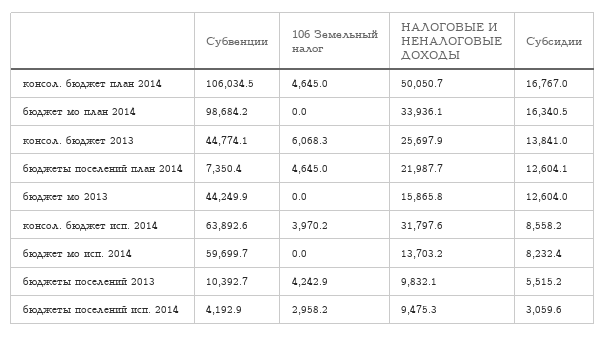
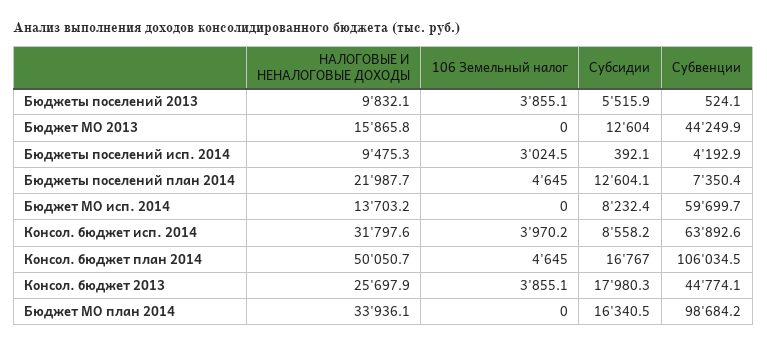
106 Земельный налог, консол. бюджет 2013: 6068.3 -> 3855.1
Субсидии, консол. бюджет 2013: 13841 -> 17980.3
Субвенции, бюджеты поселений 2013: 10392.7 -> 524.1
106 Земельный налог, бюджеты поселений 2013: 4242.9 -> 3855.1
Субсидии, бюджеты поселений 2013: 5515.2 -> 5515.9
106 Земельный налог, бюджеты поселений исп. 2014: 2958.2 -> 3024.5
Субсидии, бюджеты поселений исп. 2014: 3059.6 -> 392.1

